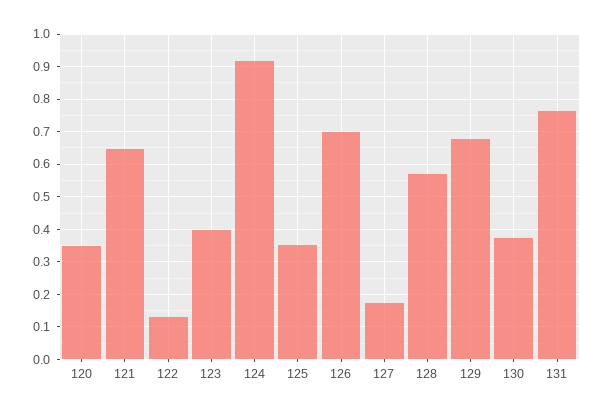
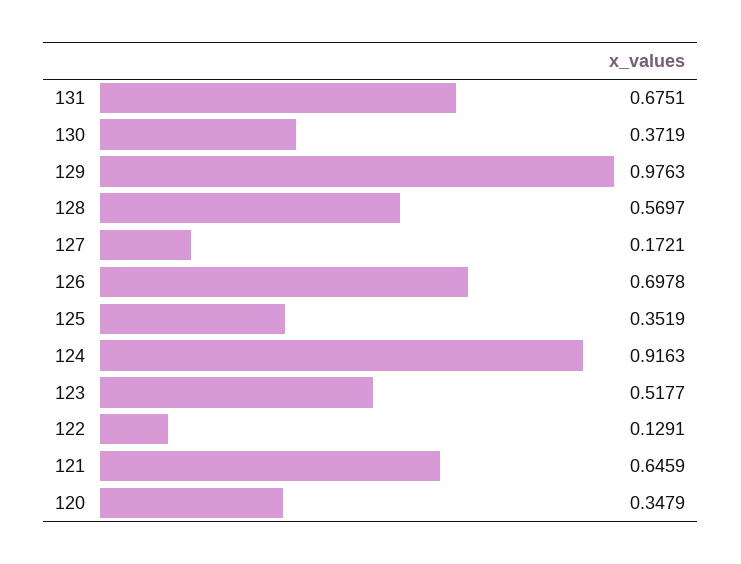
123: 0.4 -> 0.5177
129: 0.68 -> 0.9763
131: 0.76 -> 0.6751

